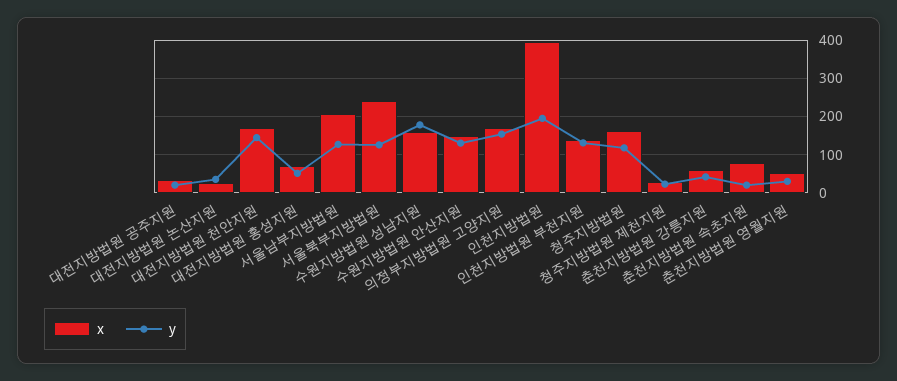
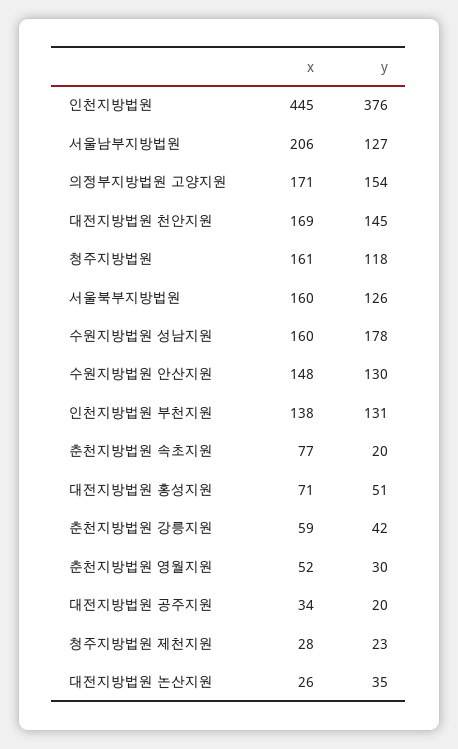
x, 서울북부지방법원: 240 -> 160
x, 인천지방법원: 400 -> 445
y, 인천지방법원: 200 -> 376

